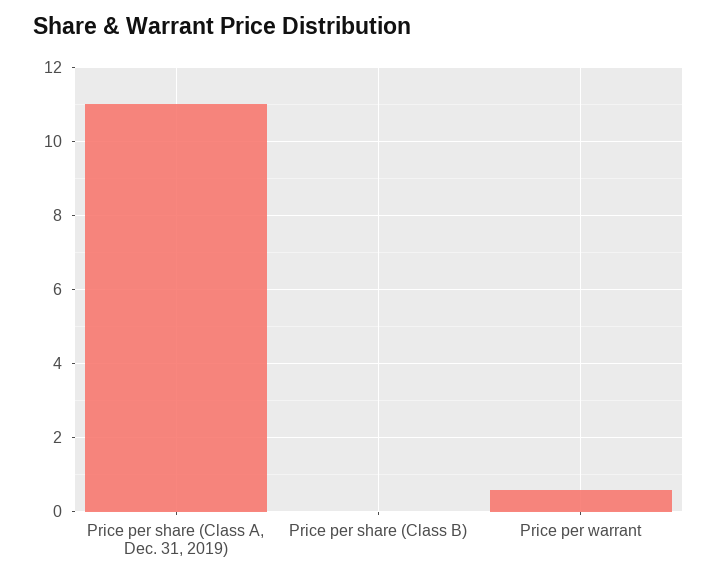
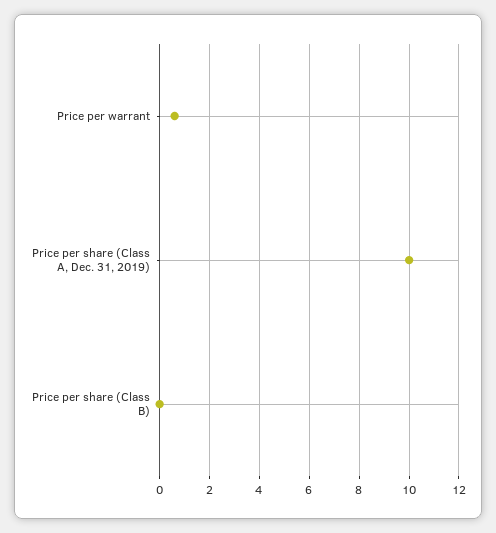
Price per share (Class A, Dec. 31, 2019): 11 -> 10

